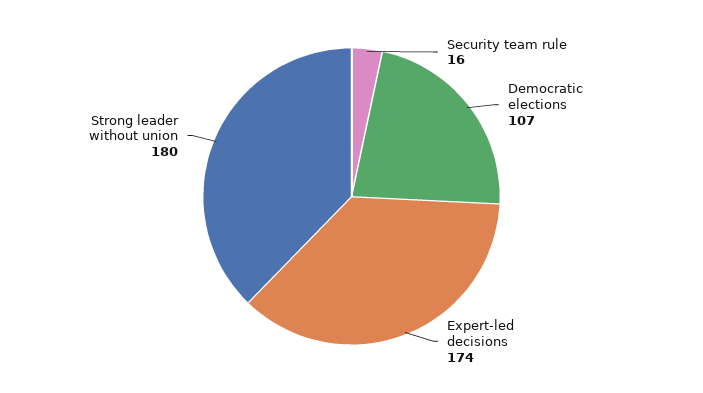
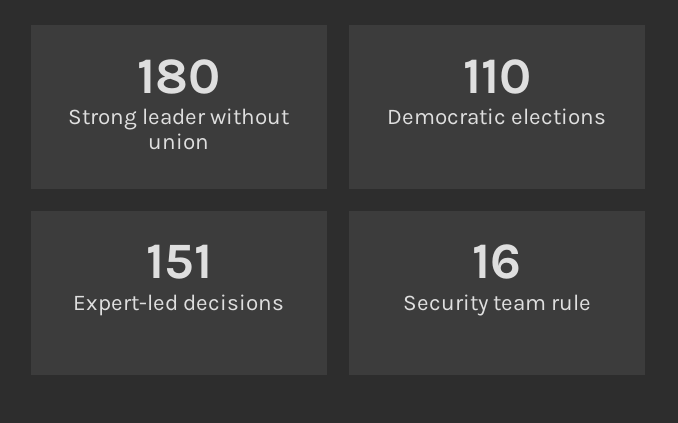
Democratic elections: 107 -> 110
Expert-led decisions: 174 -> 151

